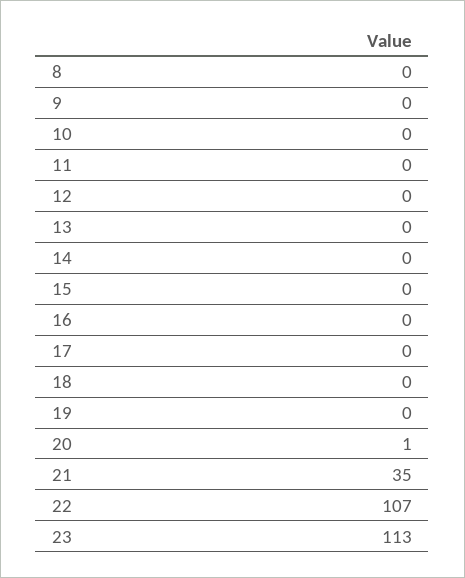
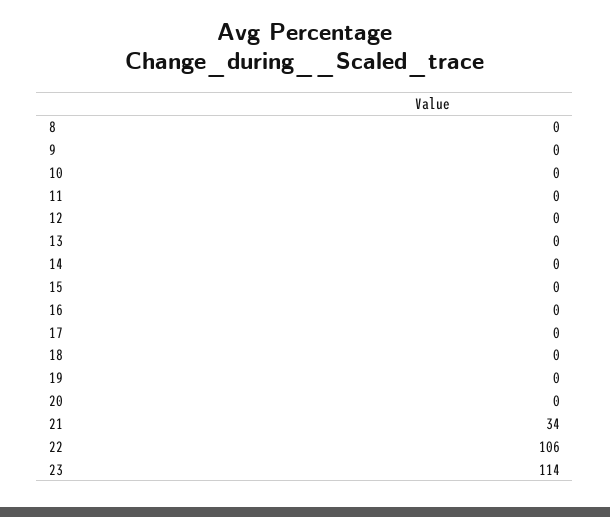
20: 1 -> 0
21: 35 -> 34
22: 107 -> 106
23: 113 -> 114

